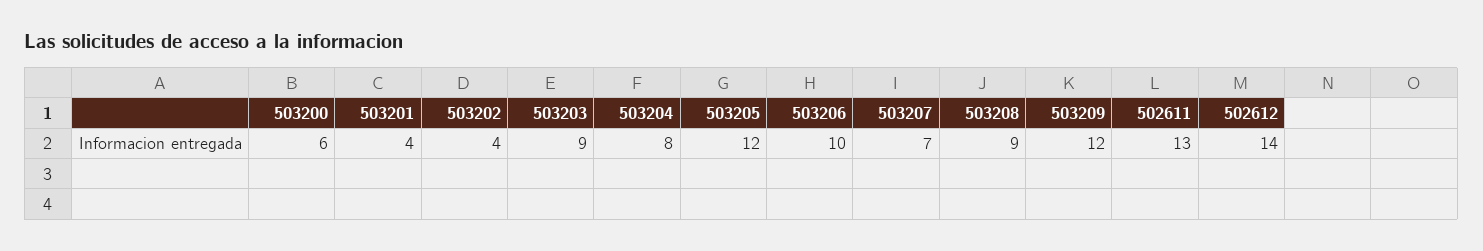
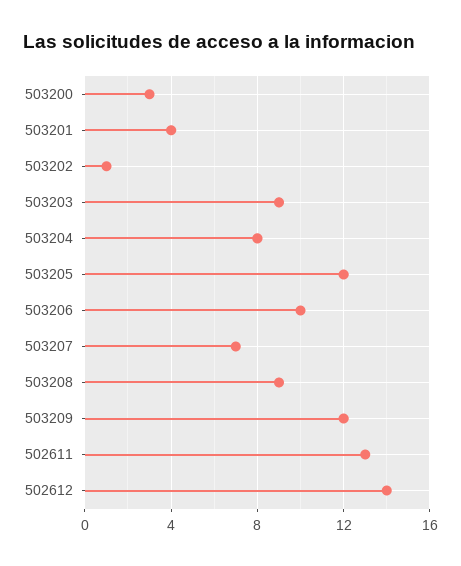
503200: 6 -> 3
503202: 4 -> 1

